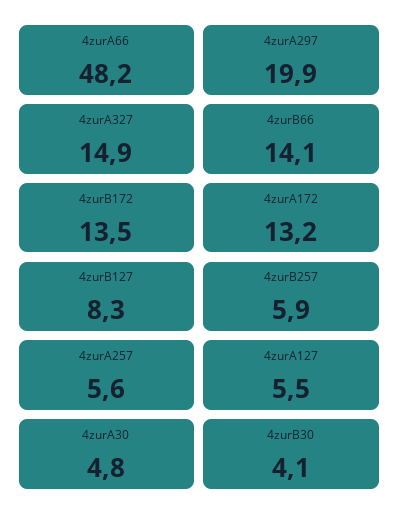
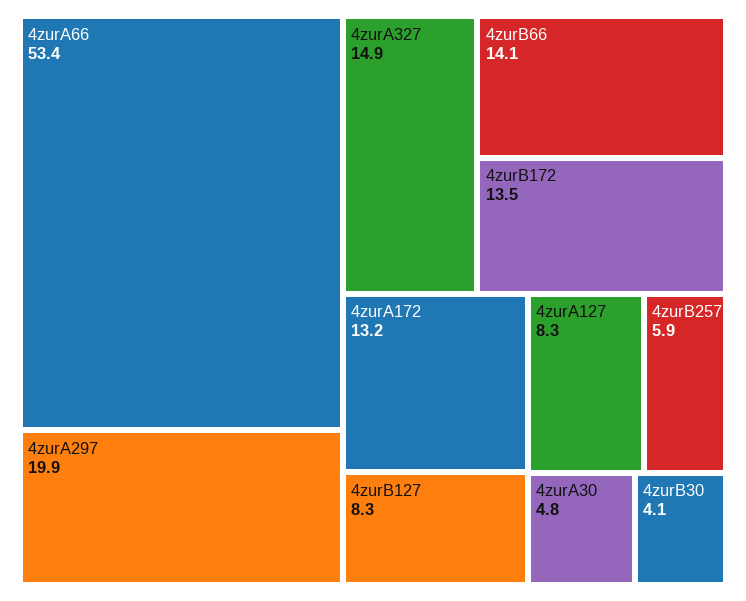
4zurA66: 48.2 -> 53.4
4zurA257: 5.6 -> none
4zurA127: 5.5 -> 8.3

